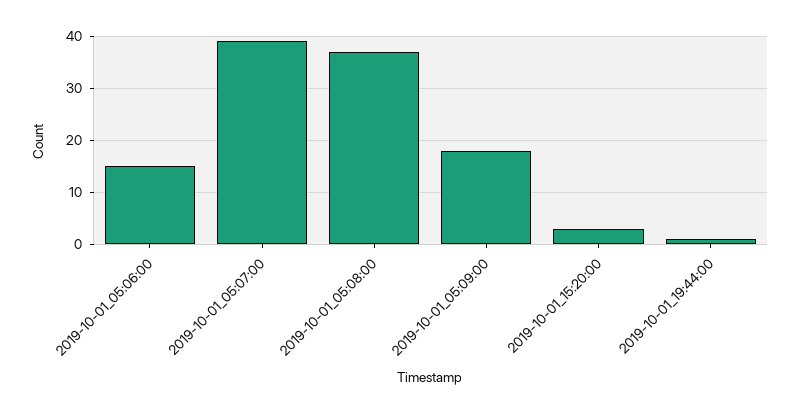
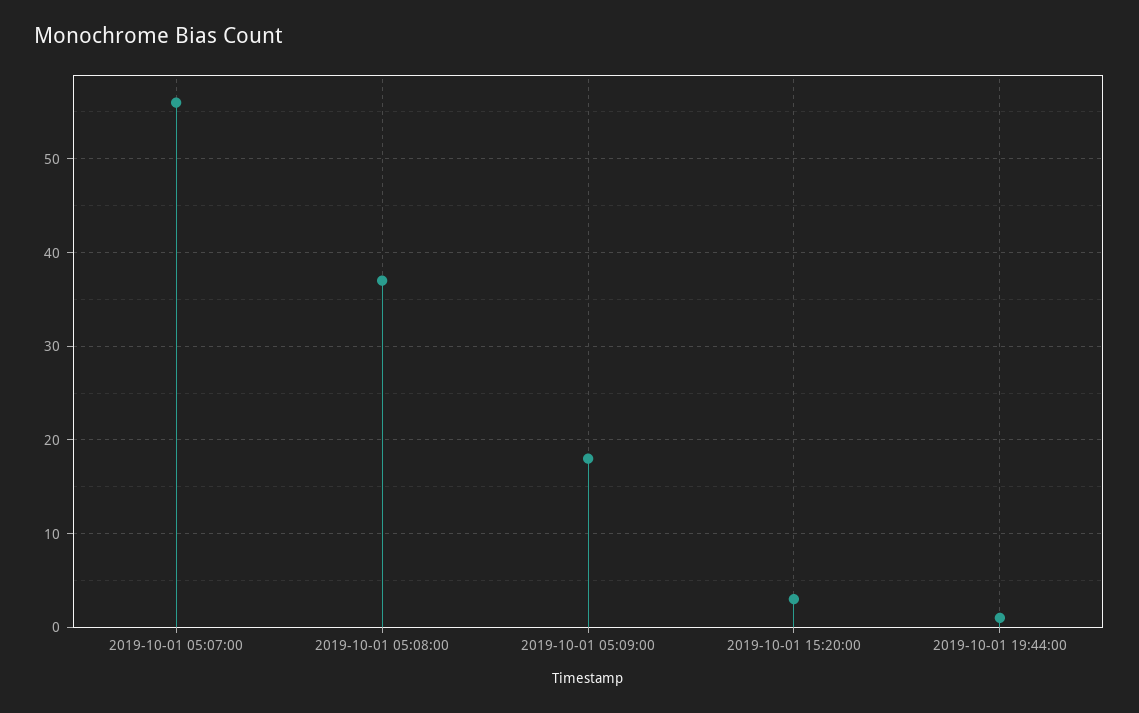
2019-10-01_05:06:00: 15 -> none
2019-10-01_05:07:00: 40 -> 56

